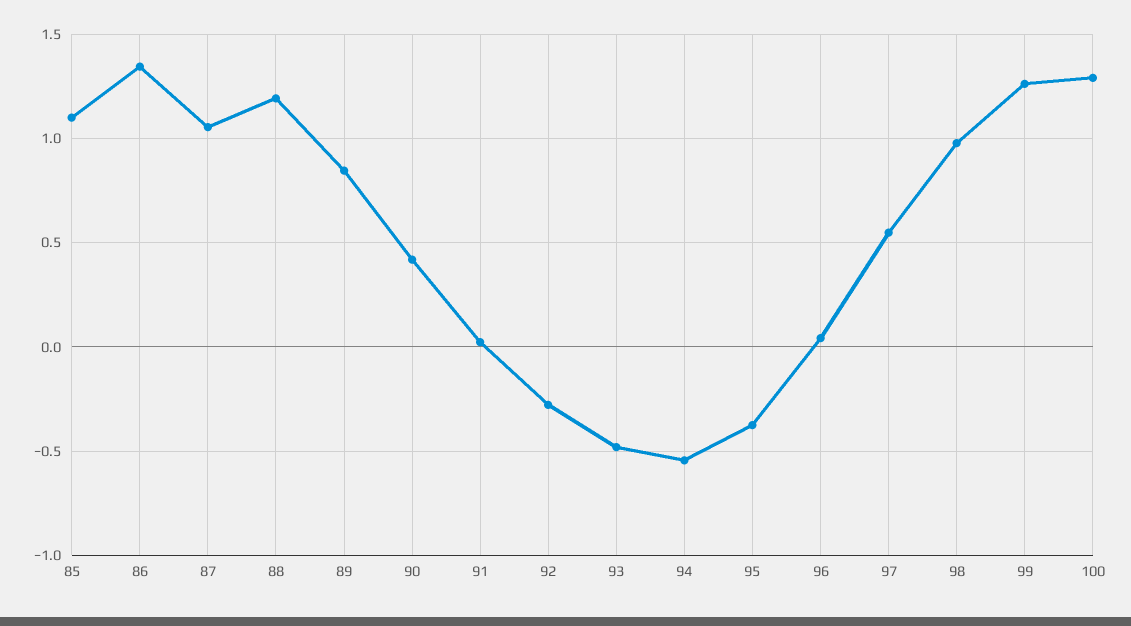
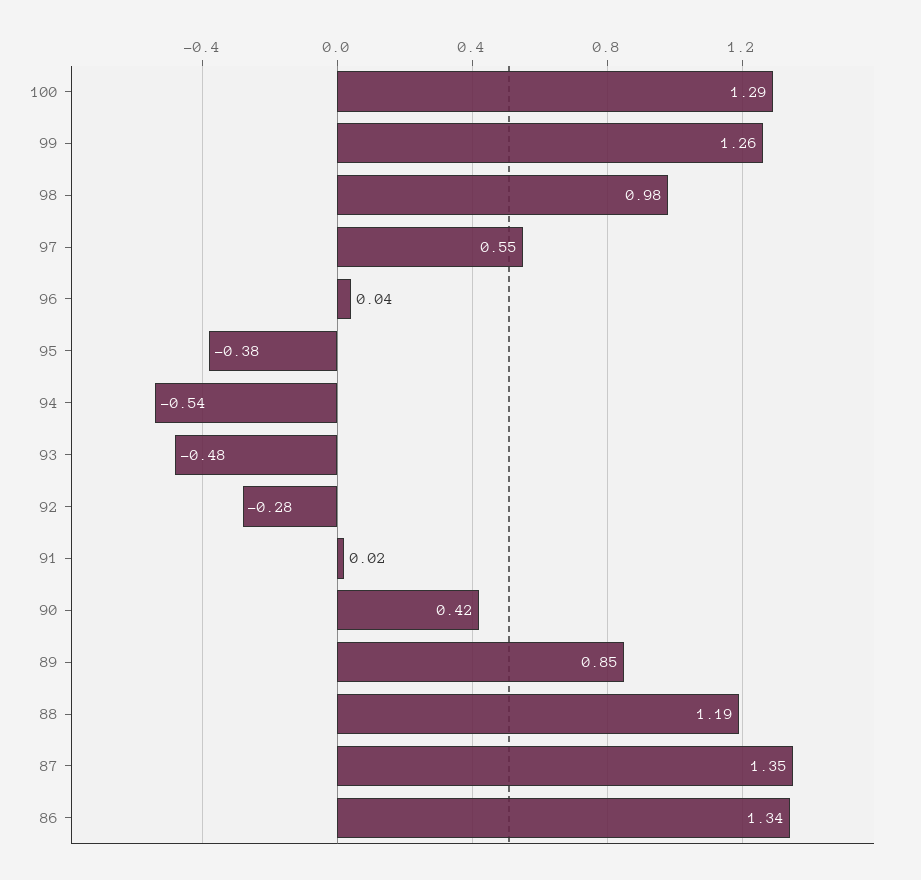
85: 1.1 -> none
87: 1.05 -> 1.35

